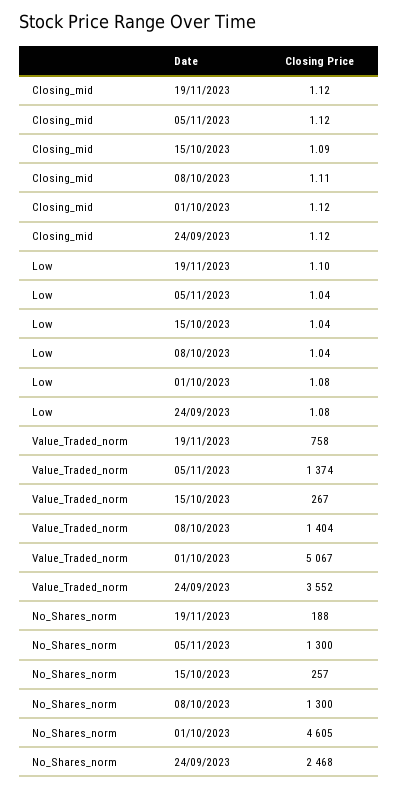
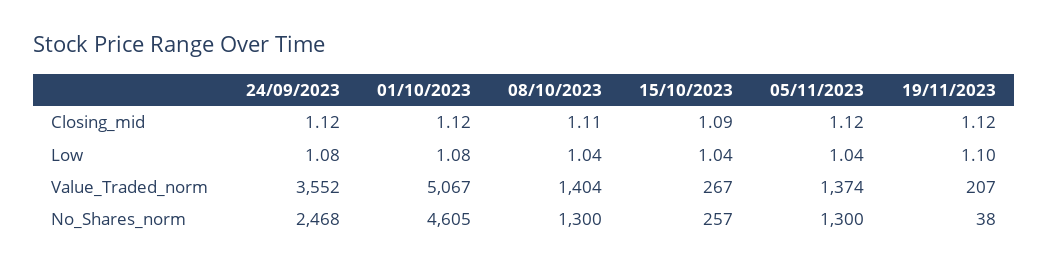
Value_Traded_norm, 19/11/2023: 758 -> 207
No_Shares_norm, 19/11/2023: 188 -> 38

